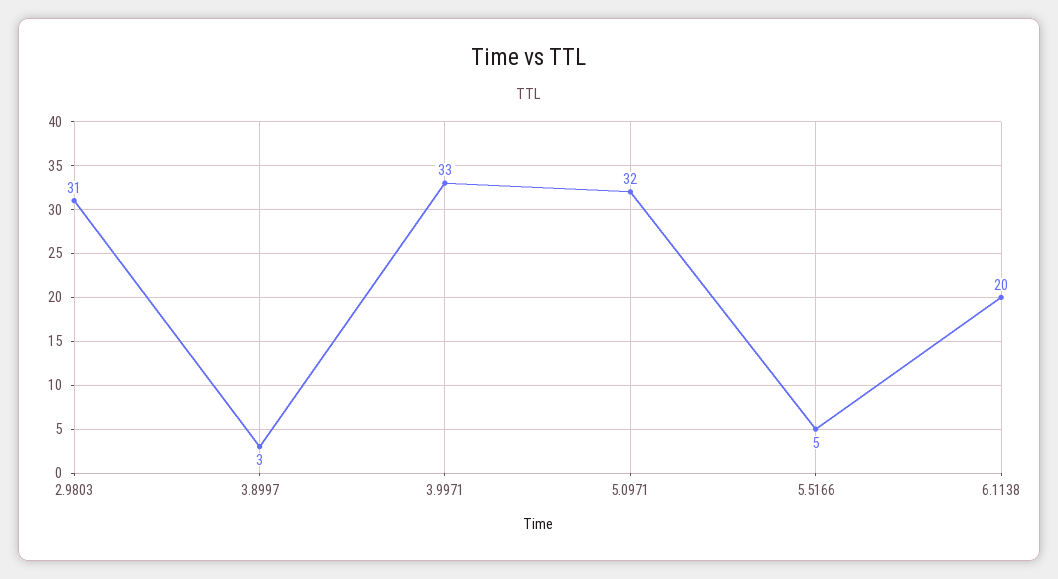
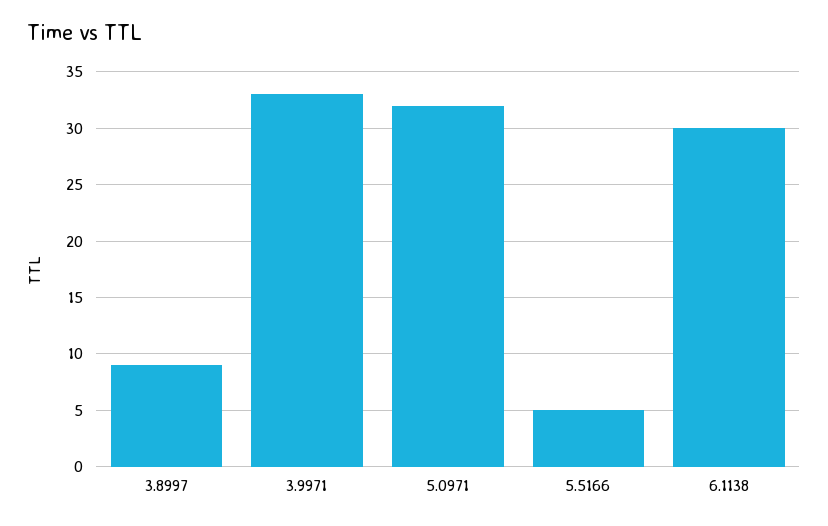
2.9803: 31 -> none
3.8997: 3 -> 9
6.1138: 20 -> 30

